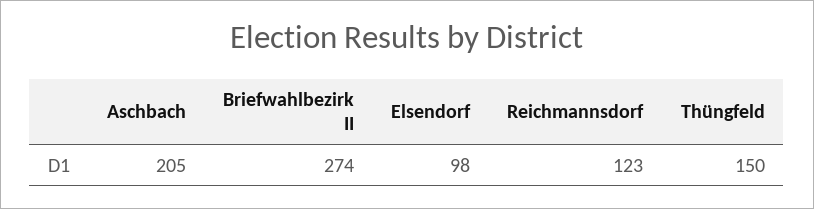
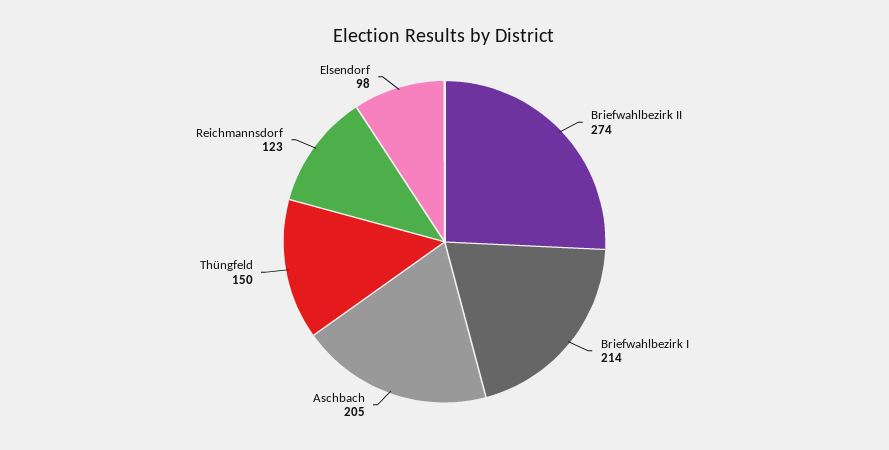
Briefwahlbezirk I: none -> 214

